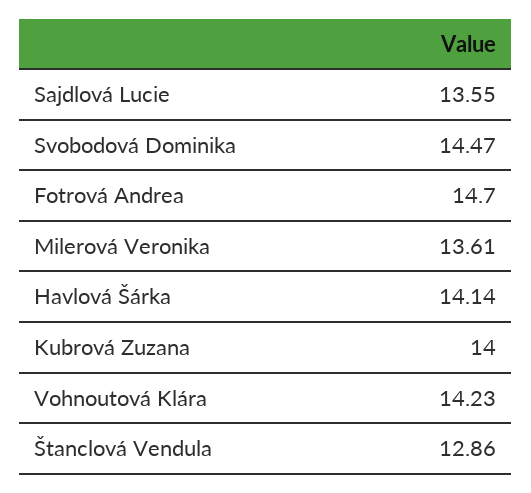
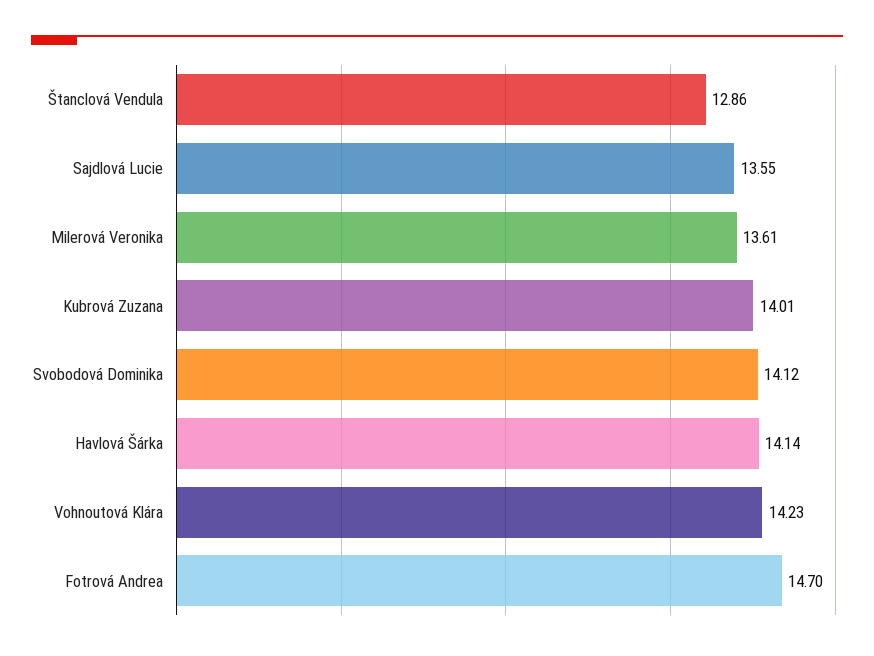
Svobodová Dominika: 14.47 -> 14.12
Kubrová Zuzana: 14 -> 14.01

